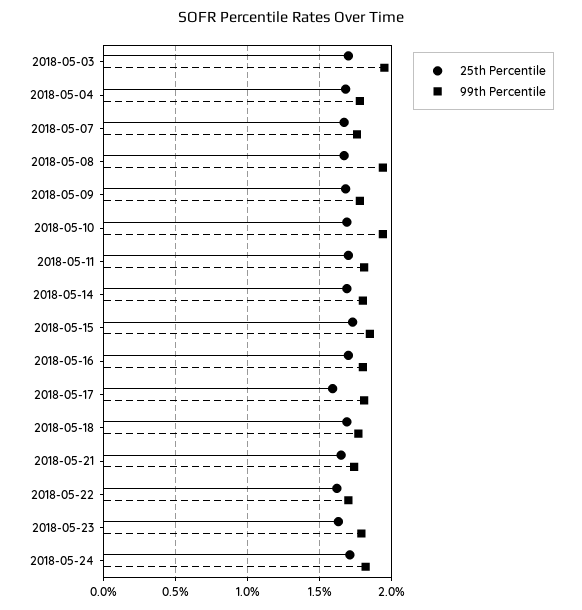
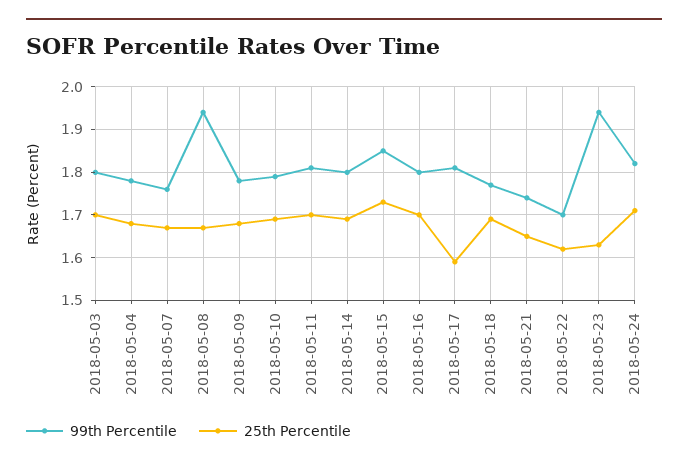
99th Percentile, 2018-05-03: 1.95 -> 1.8
99th Percentile, 2018-05-10: 1.95 -> 1.8
99th Percentile, 2018-05-23: 1.8 -> 1.95

